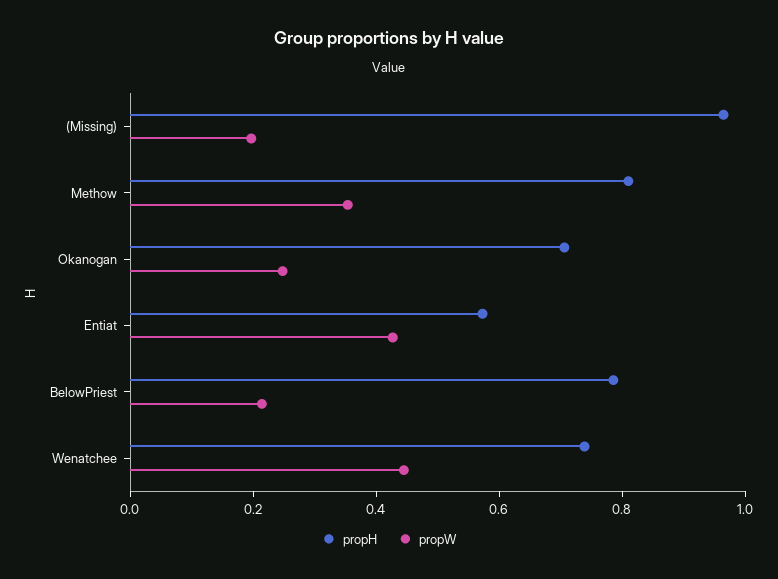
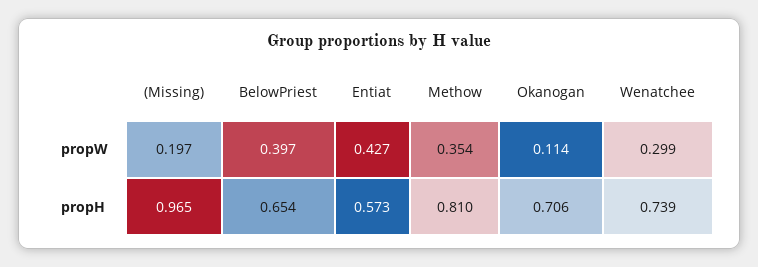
propW, Okanogan: 0.25 -> 0.114
propH, BelowPriest: 0.8 -> 0.654
propW, BelowPriest: 0.2 -> 0.397
propW, Wenatchee: 0.45 -> 0.299

